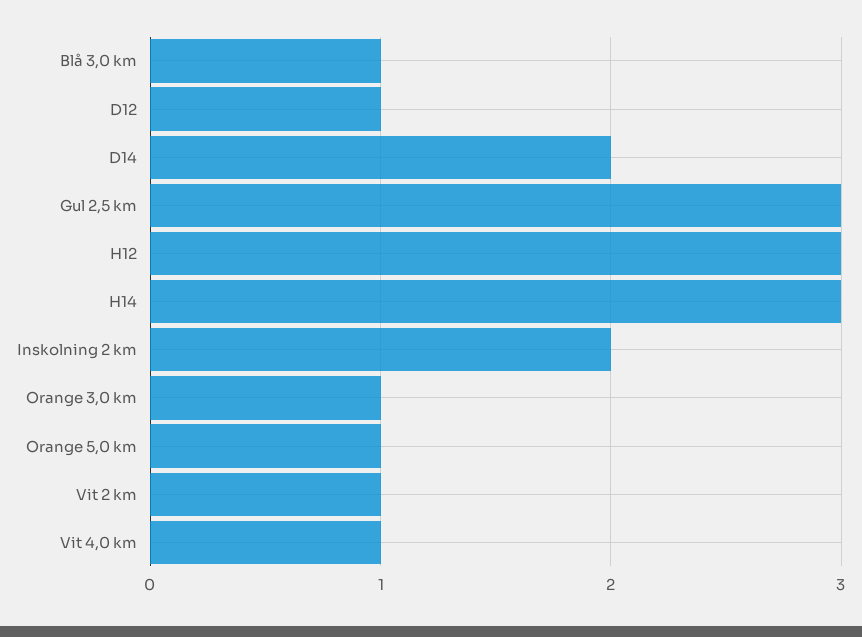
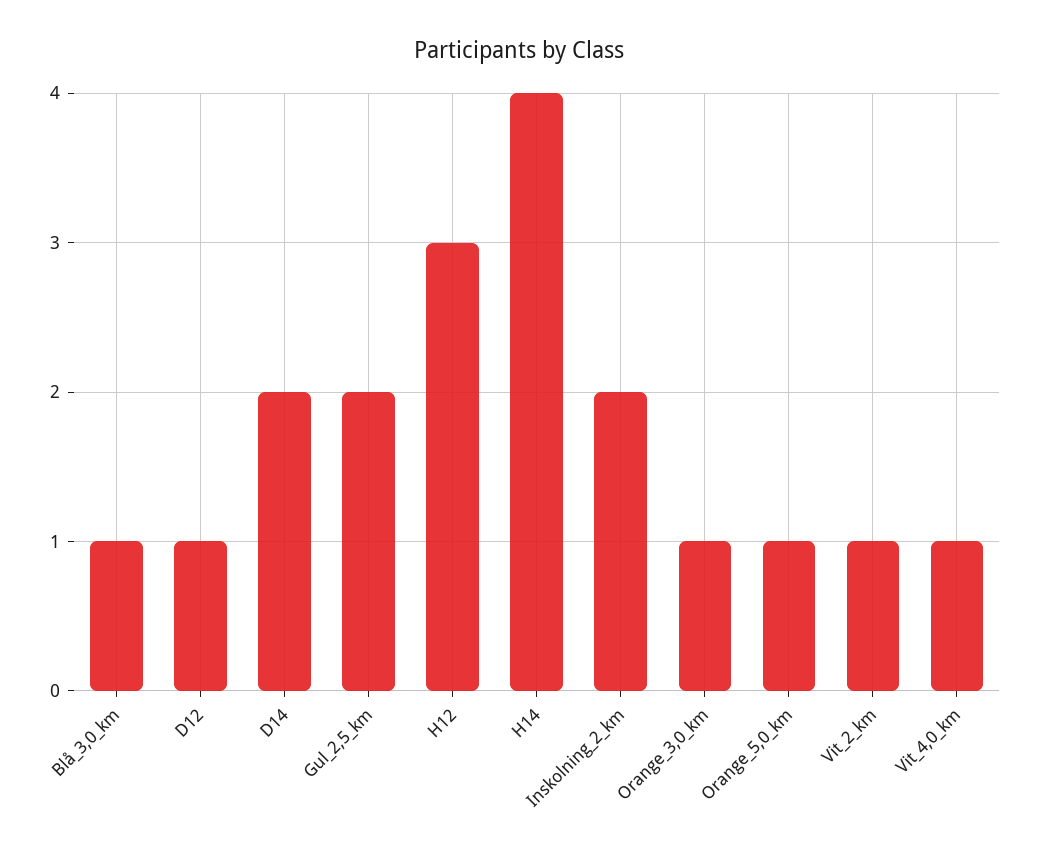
Gul 2,5 km: 3 -> 2
H14: 3 -> 4

